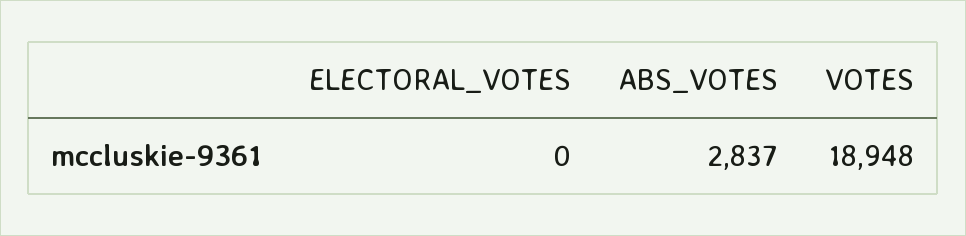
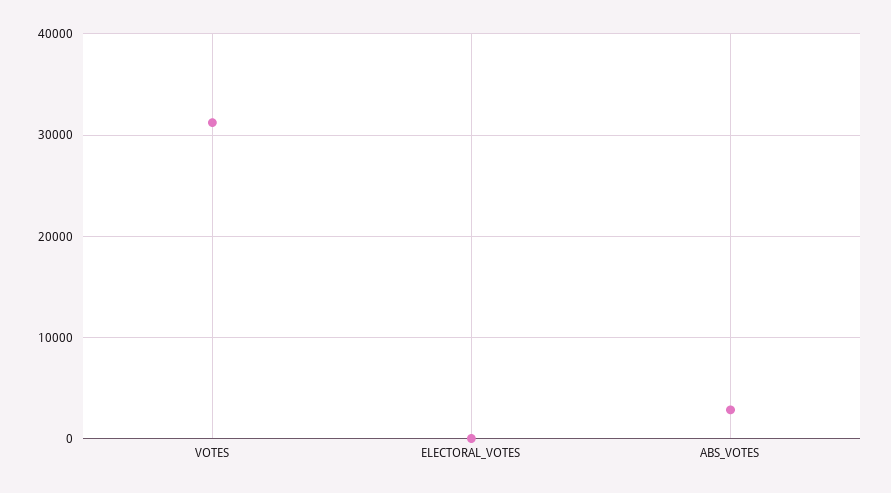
VOTES: 18948 -> 31000

